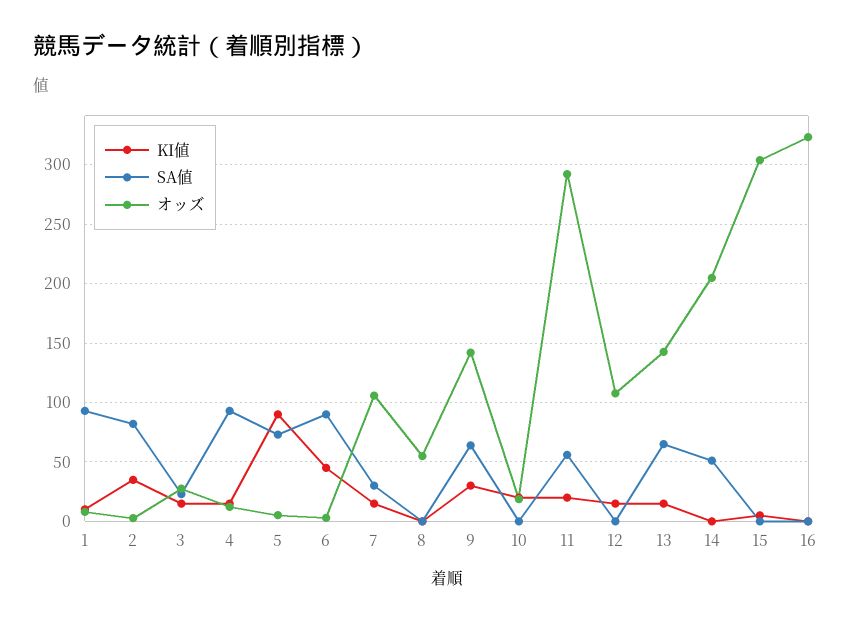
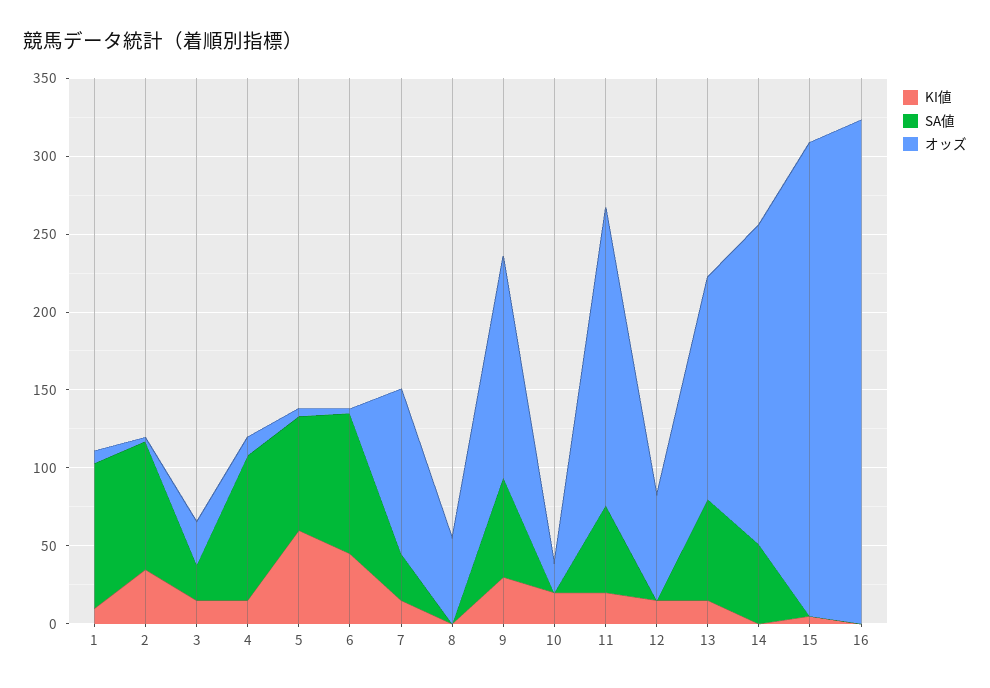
KI値, 5: 90 -> 60
オッズ, 11: 290 -> 190
オッズ, 12: 110 -> 70

